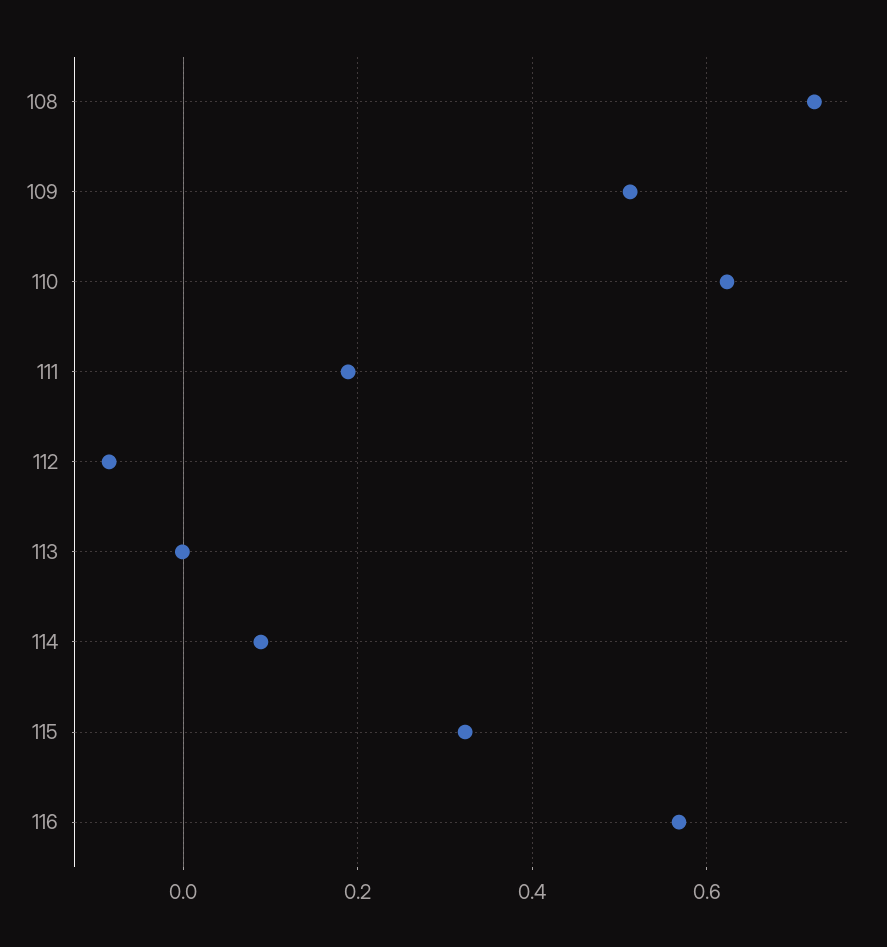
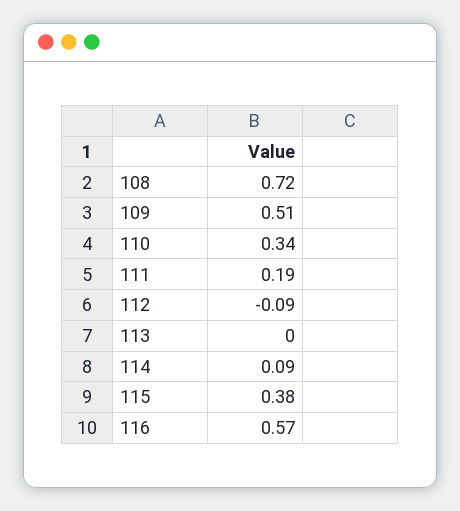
110: 0.62 -> 0.34
115: 0.32 -> 0.38

